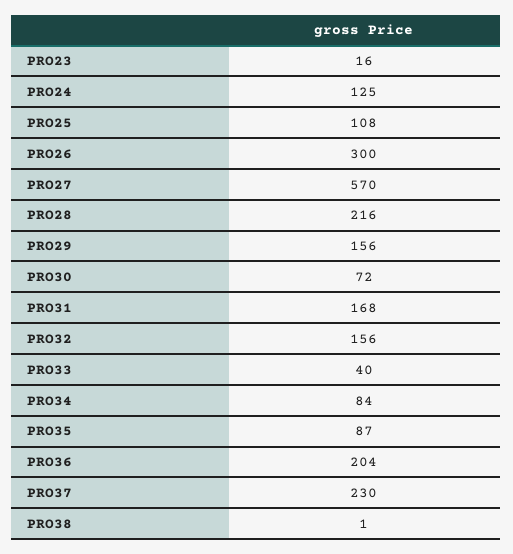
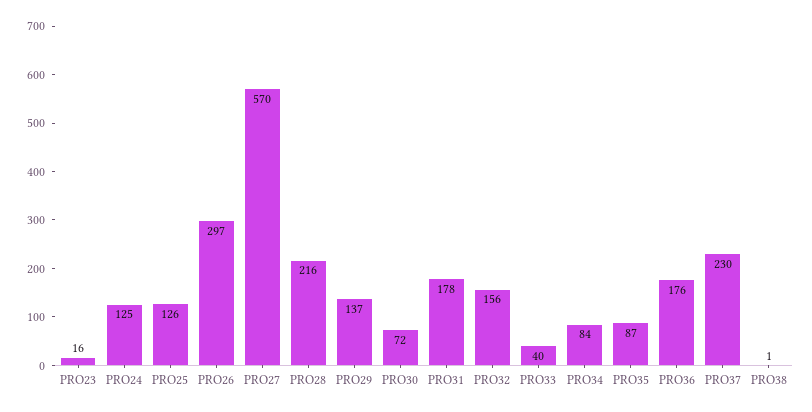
PRO25: 108 -> 126
PRO26: 300 -> 297
PRO29: 156 -> 137
PRO31: 168 -> 178
PRO36: 204 -> 176

